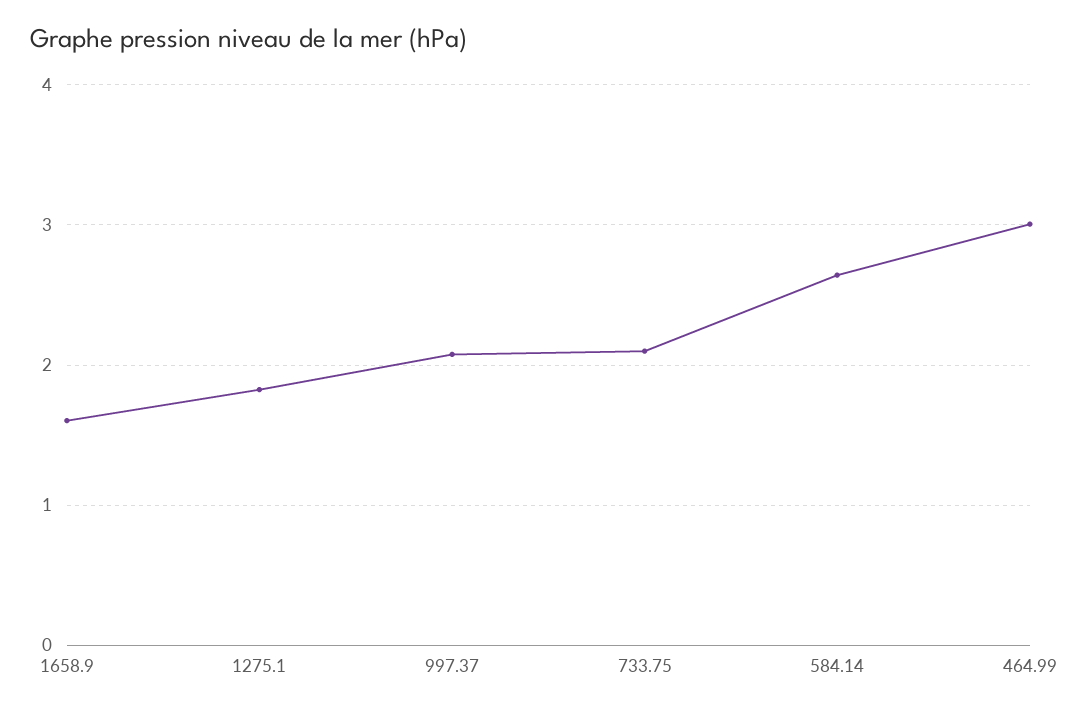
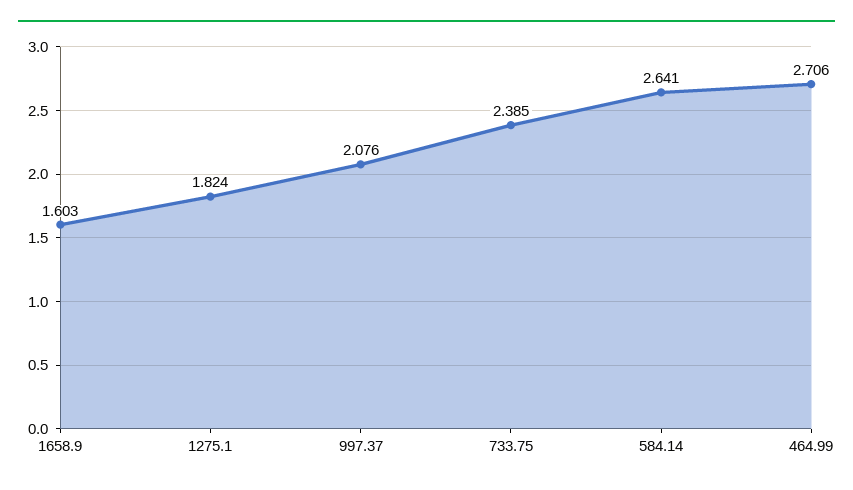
733.75: 2.1 -> 2.385
464.99: 3 -> 2.706

